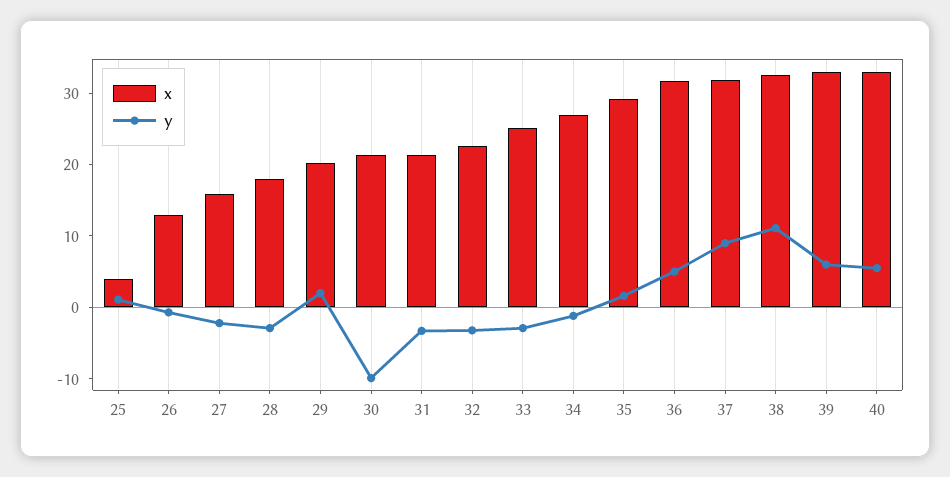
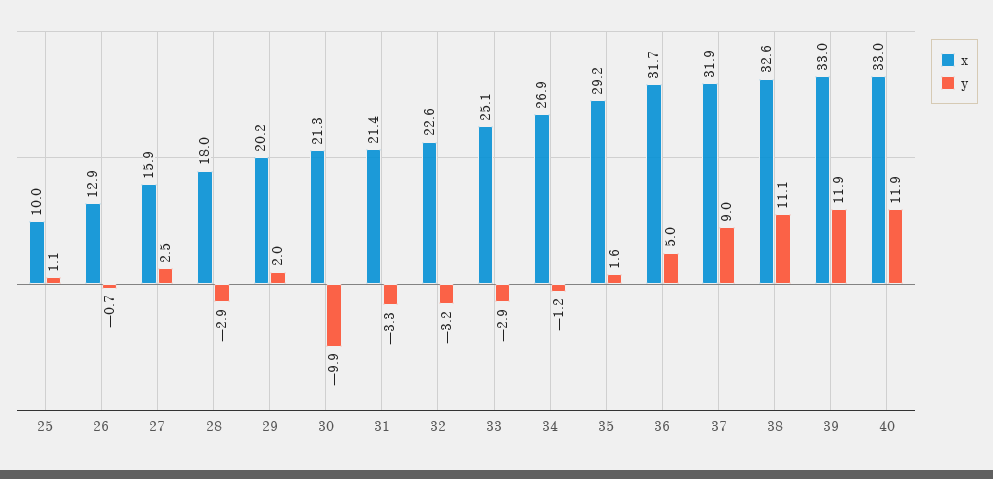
x, 25: 4 -> 10
y, 27: -2 -> 2.5
y, 39: 6 -> 11.9
y, 40: 6 -> 11.9

